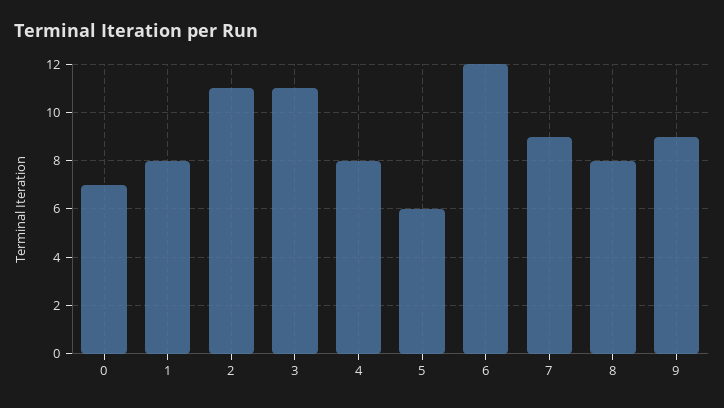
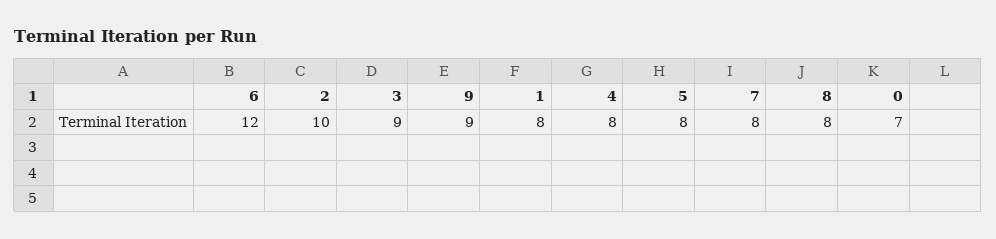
2: 11 -> 10
3: 11 -> 9
5: 6 -> 8
7: 9 -> 8

